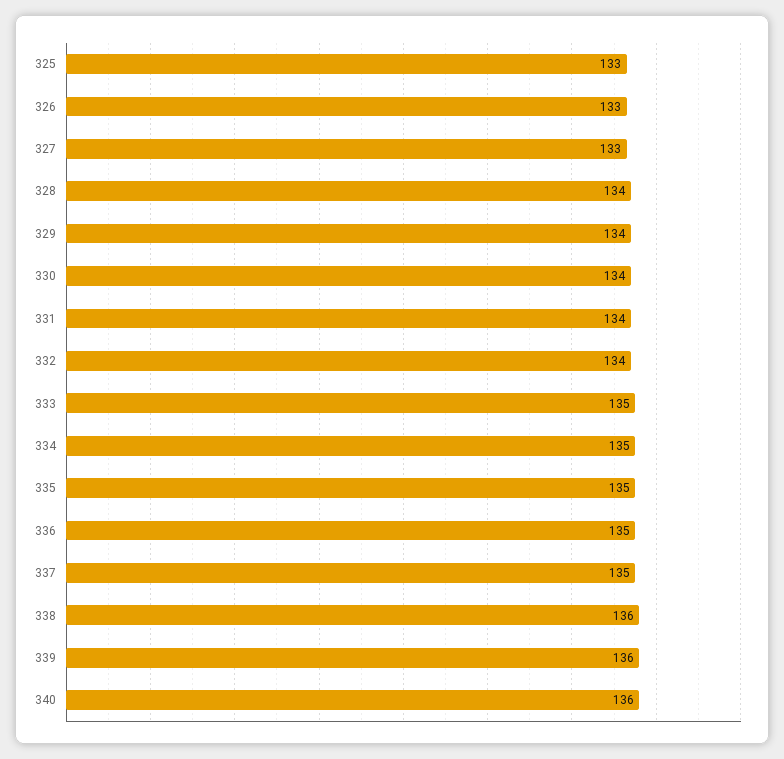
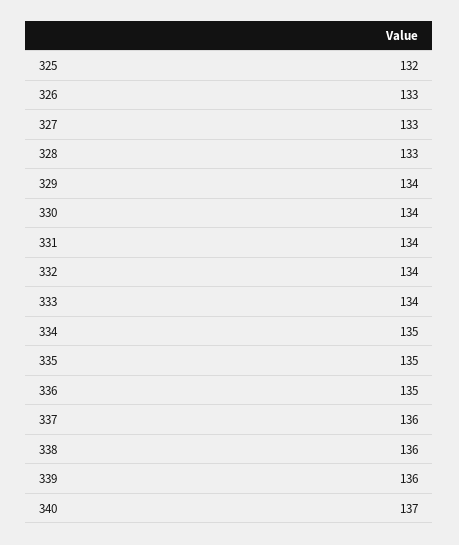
325: 133 -> 132
328: 134 -> 133
333: 135 -> 134
337: 135 -> 136
340: 136 -> 137

